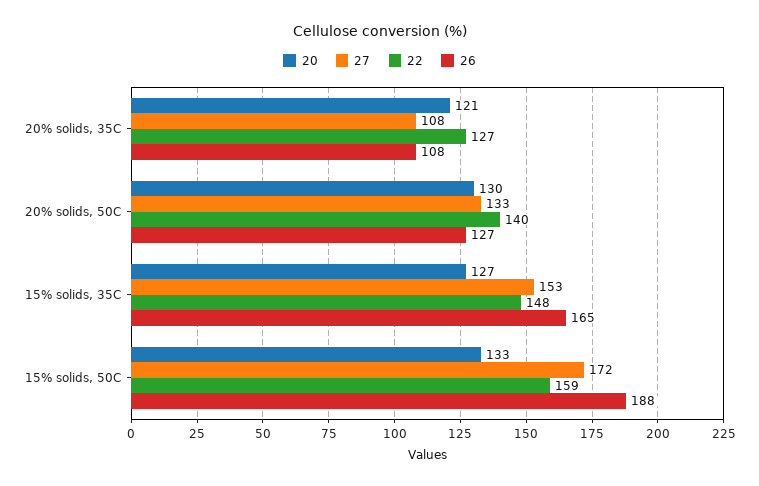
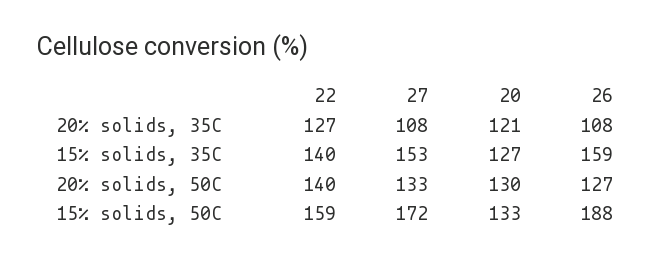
22, 15% solids, 35C: 148 -> 140
26, 15% solids, 35C: 165 -> 159

